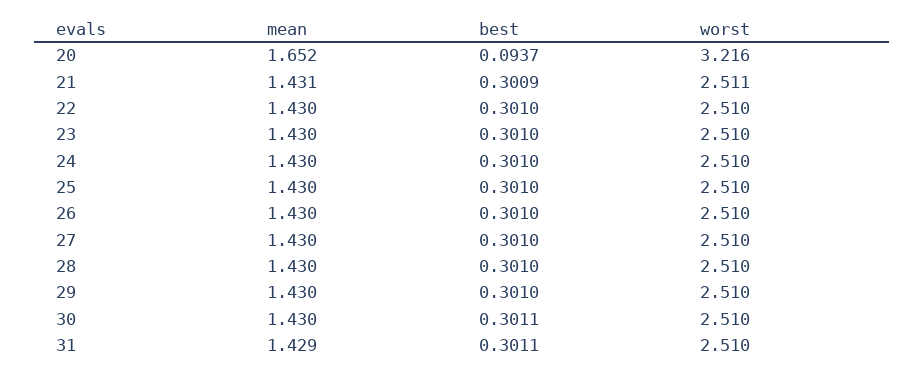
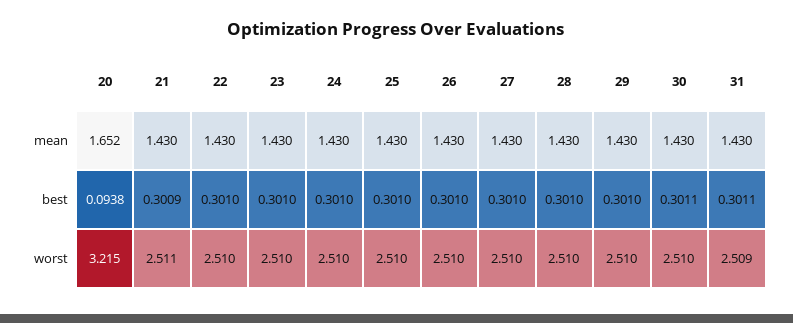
best, 20: 0.0937 -> 0.0938
worst, 20: 3.216 -> 3.215
mean, 21: 1.431 -> 1.43
mean, 31: 1.429 -> 1.43
worst, 31: 2.51 -> 2.509

